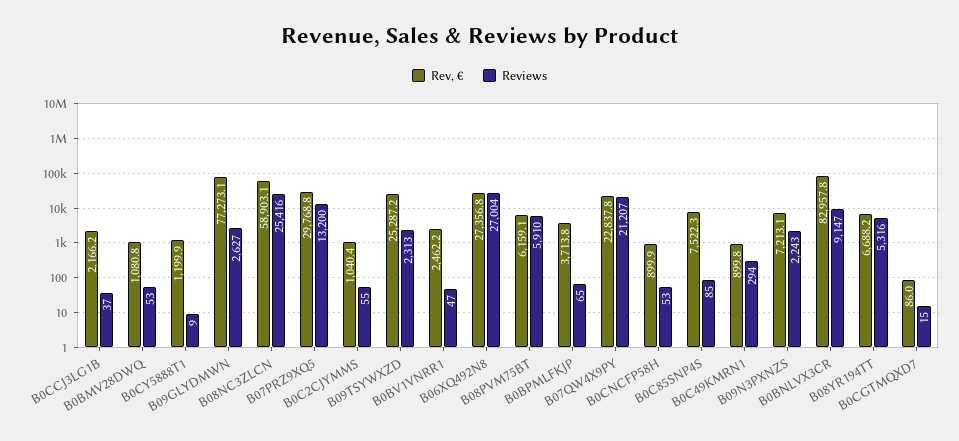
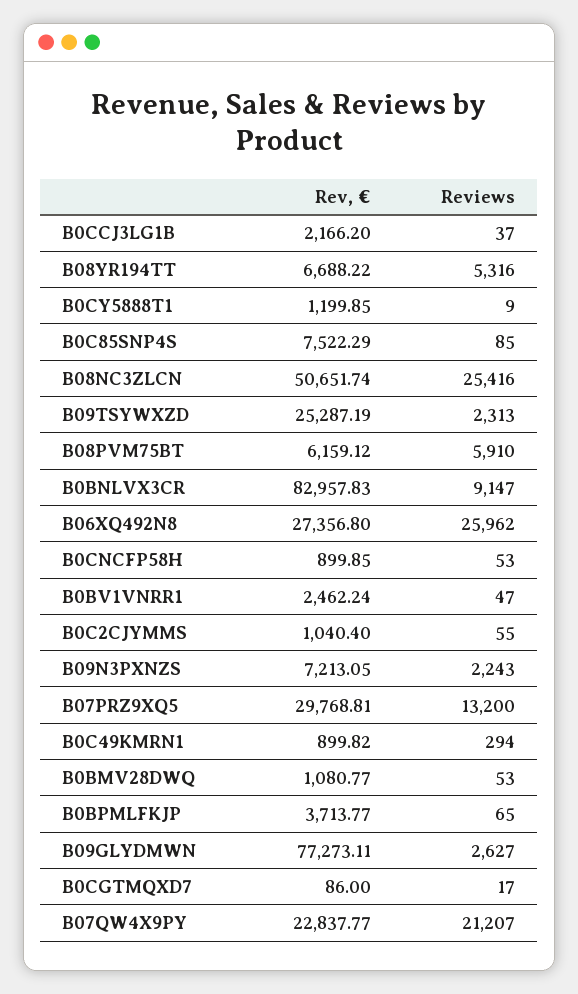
Rev, €, B08NC3ZLCN: 58903.1 -> 50651.74
Reviews, B06XQ492N8: 27004 -> 25962
Reviews, B0CGTMQXD7: 15 -> 17

